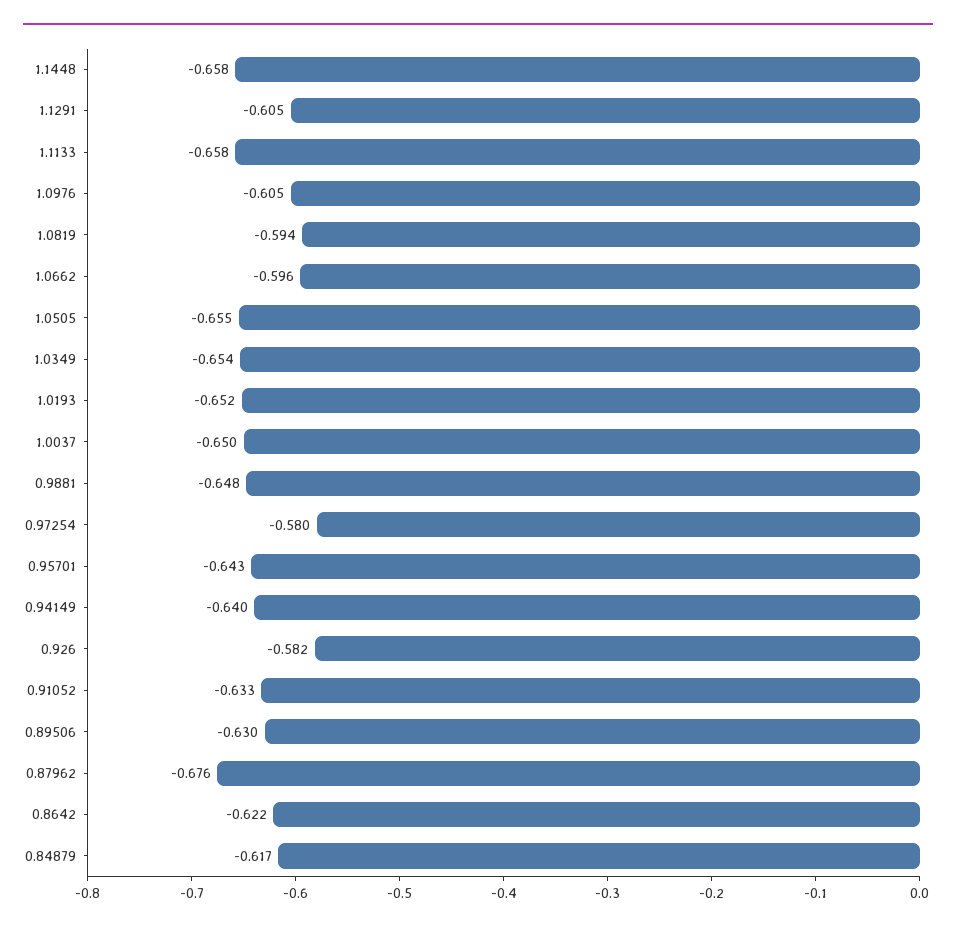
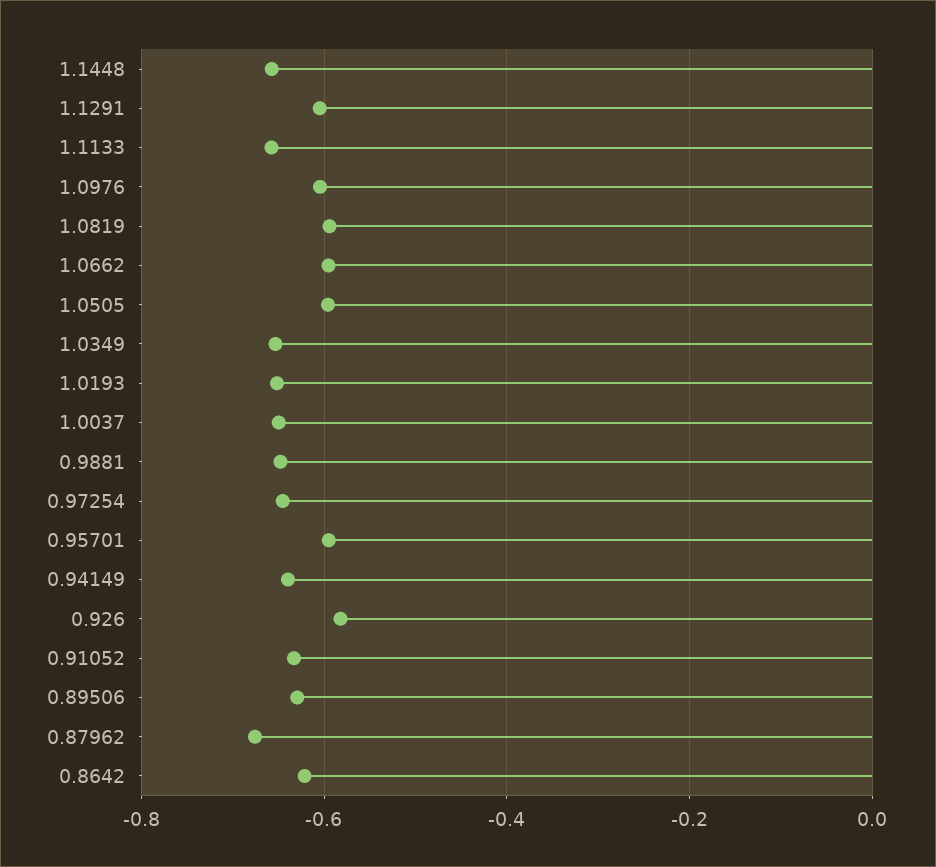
1.0505: -0.655 -> -0.6
0.97254: -0.58 -> -0.64
0.95701: -0.643 -> -0.6
0.84879: -0.617 -> none

